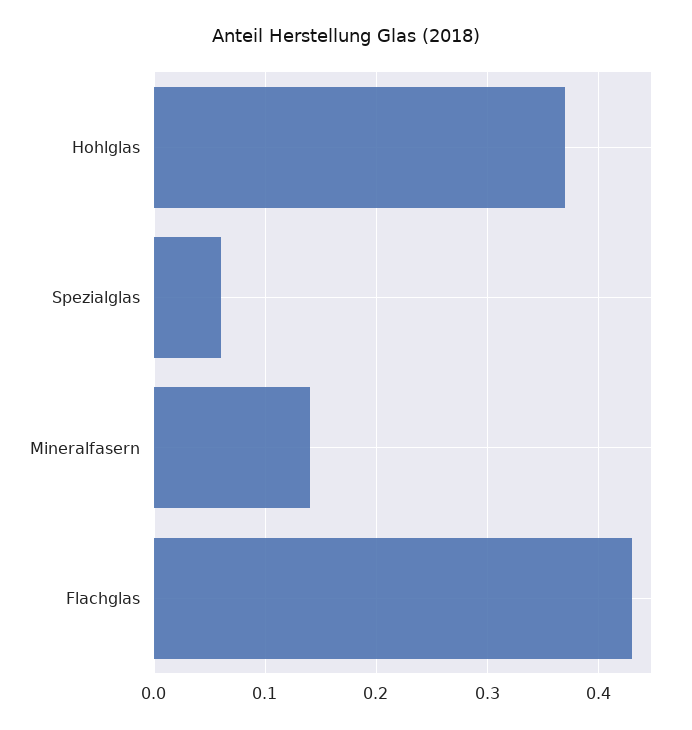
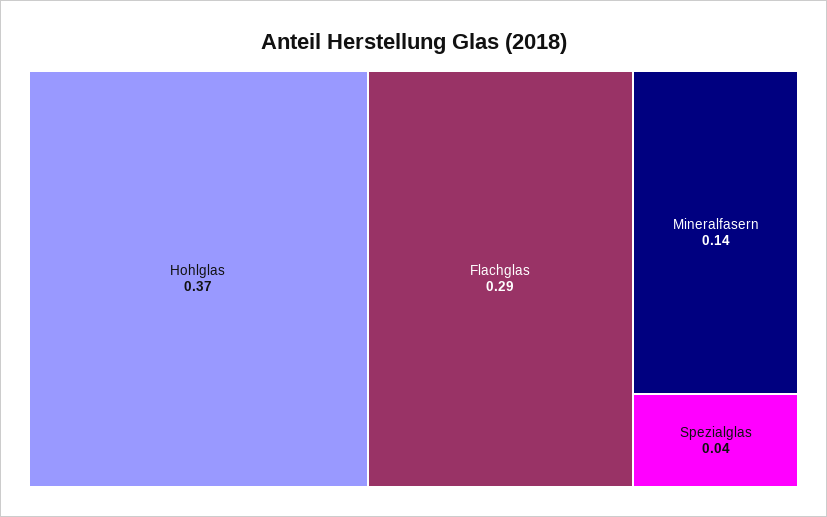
Spezialglas: 0.06 -> 0.04
Flachglas: 0.43 -> 0.29

